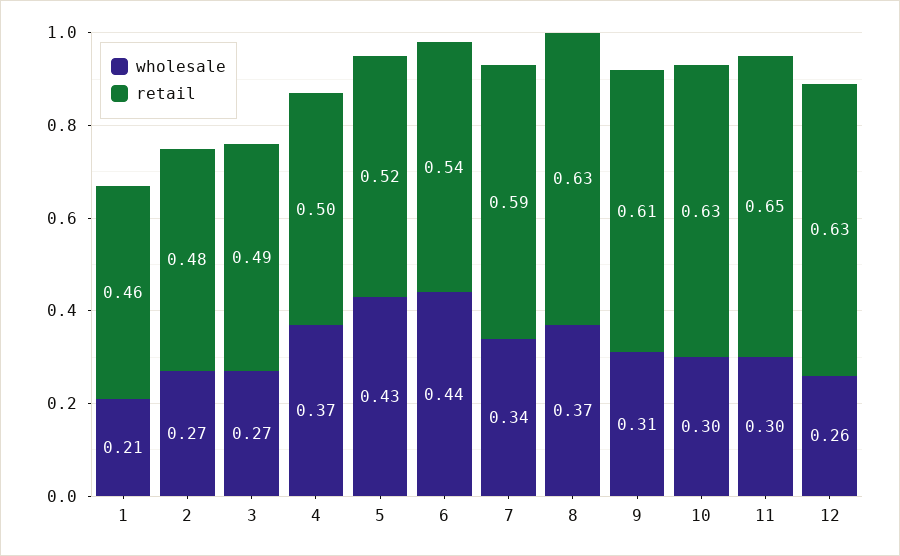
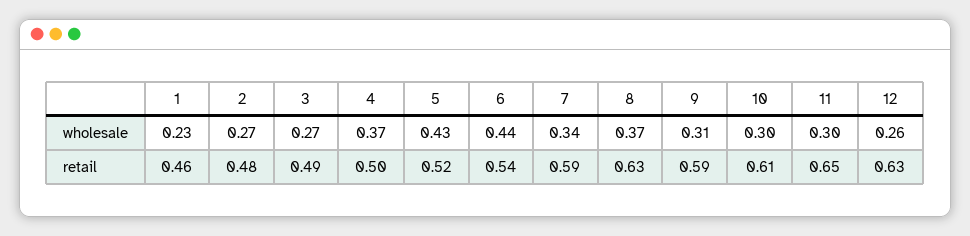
wholesale, 1: 0.21 -> 0.23
retail, 9: 0.61 -> 0.59
retail, 10: 0.63 -> 0.61

